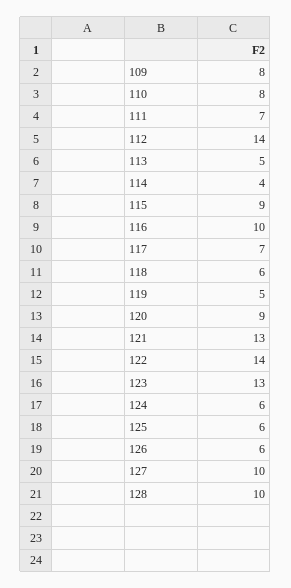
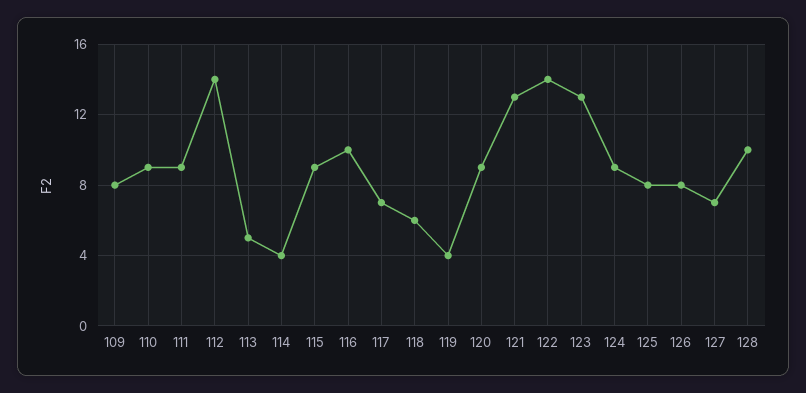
110: 8 -> 9
111: 7 -> 9
119: 5 -> 4
124: 6 -> 9
125: 6 -> 8
126: 6 -> 8
127: 10 -> 7

